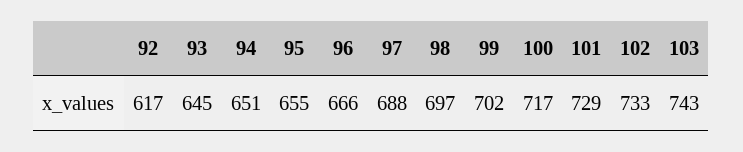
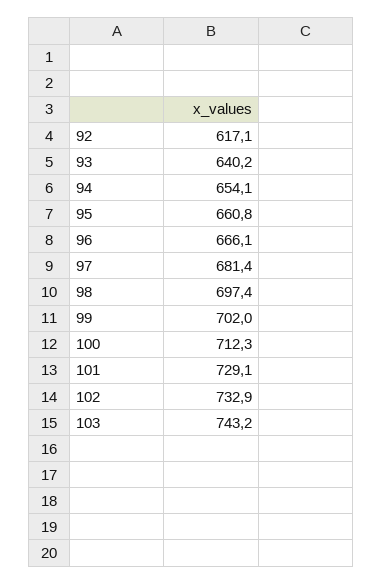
93: 645 -> 640.2
94: 651 -> 654.1
95: 655 -> 660.8
97: 688 -> 681.4
100: 717 -> 712.3

